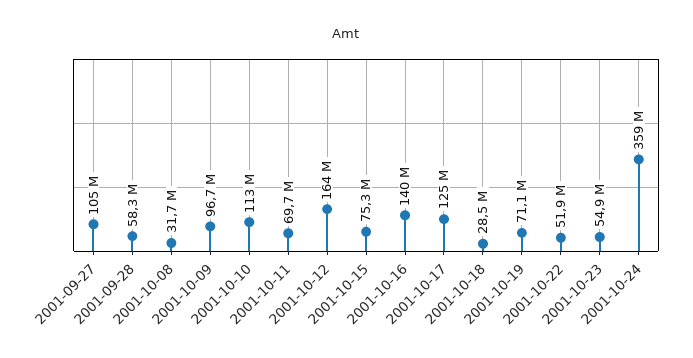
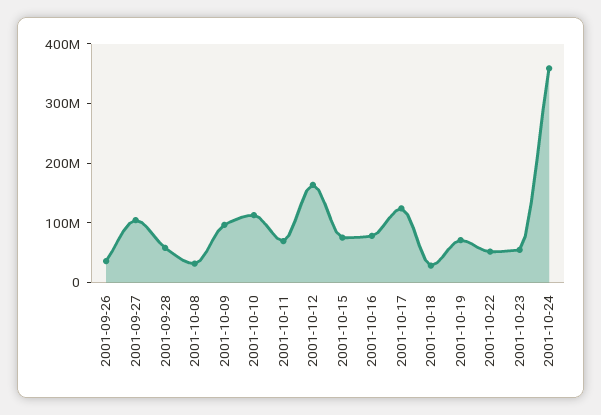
2001-10-16: 140000000 -> 80000000
2001-09-26: none -> 40000000

